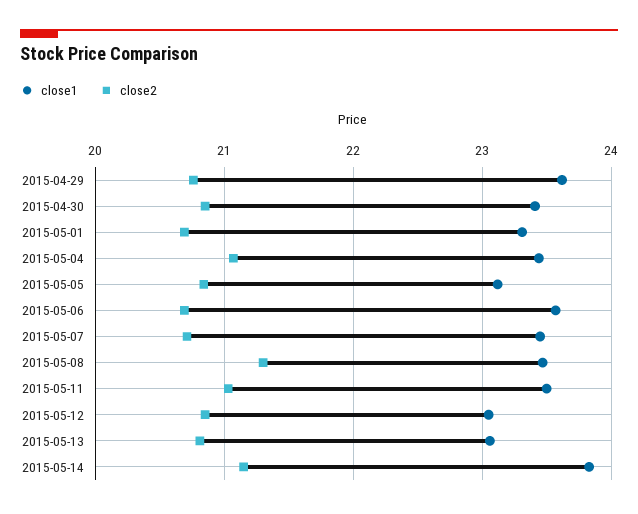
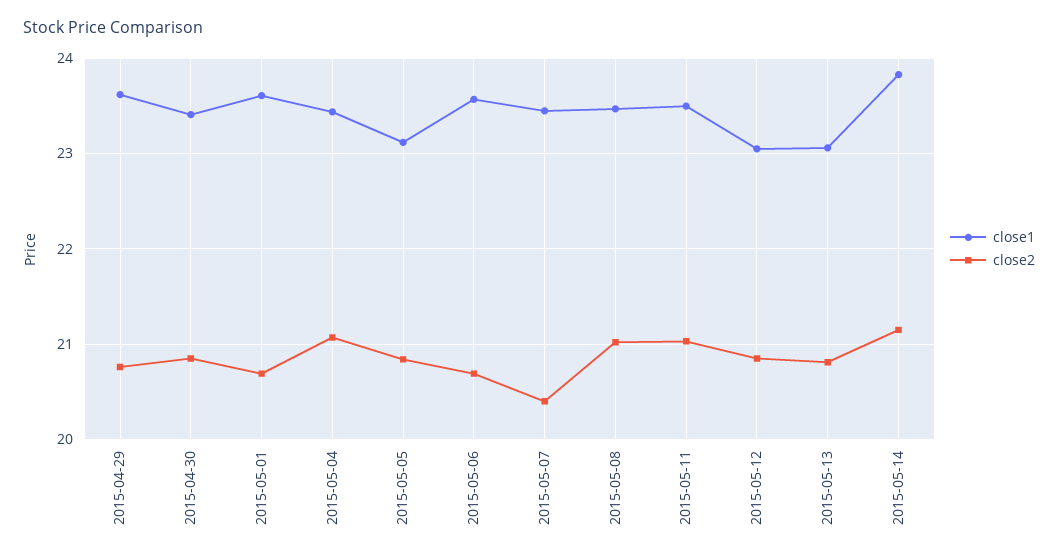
close1, 2015-05-01: 23.3 -> 23.6
close2, 2015-05-07: 20.7 -> 20.4
close2, 2015-05-08: 21.3 -> 21

